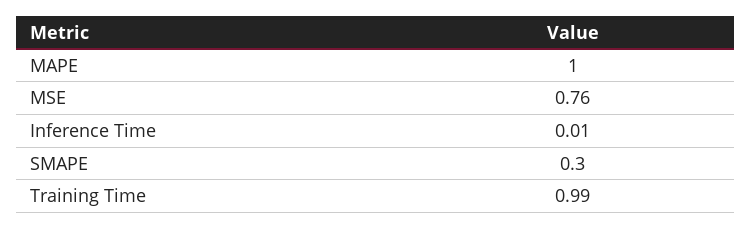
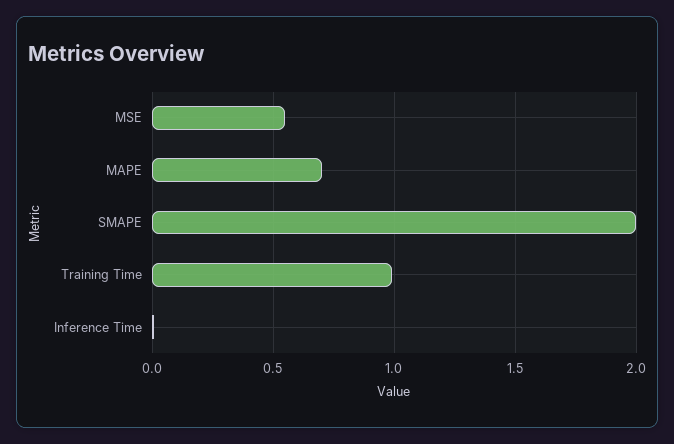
MAPE: 1 -> 0.7
MSE: 0.76 -> 0.55
SMAPE: 0.3 -> 2

